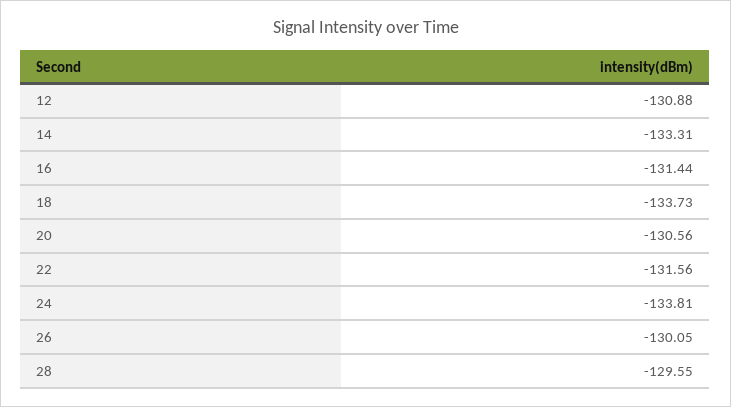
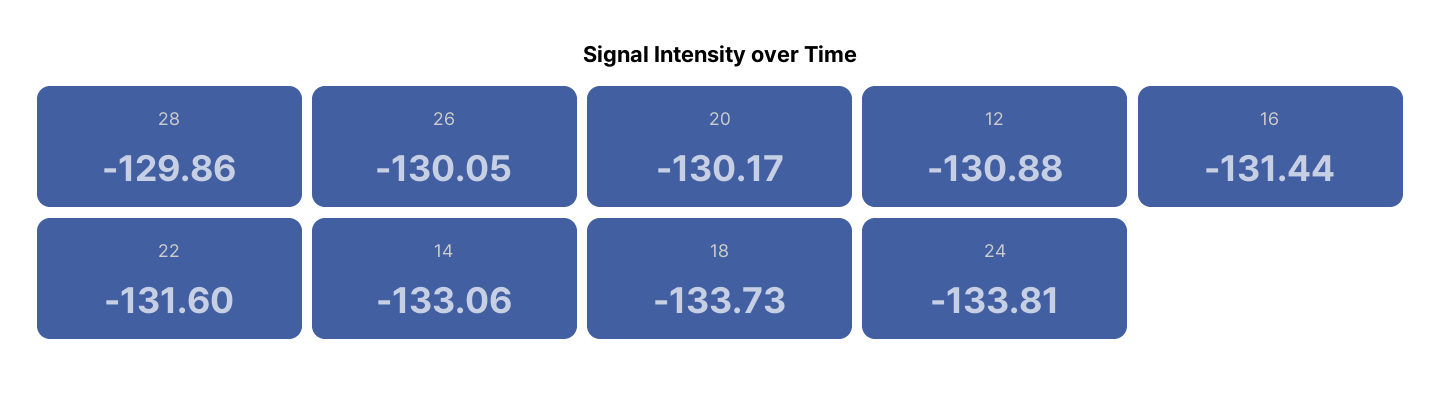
14: -133.31 -> -133.06
20: -130.56 -> -130.17
22: -131.56 -> -131.6
28: -129.55 -> -129.86

